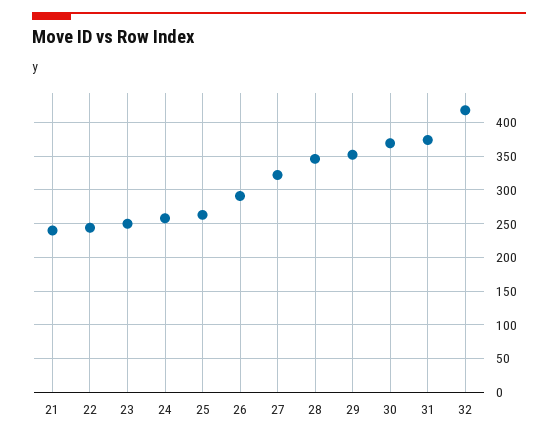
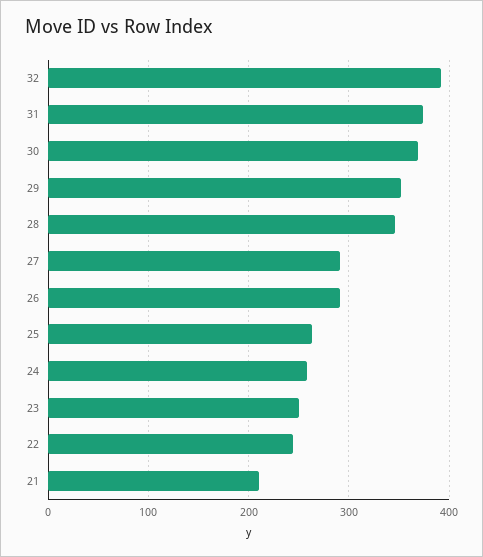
21: 240 -> 210
27: 320 -> 290
32: 420 -> 390

